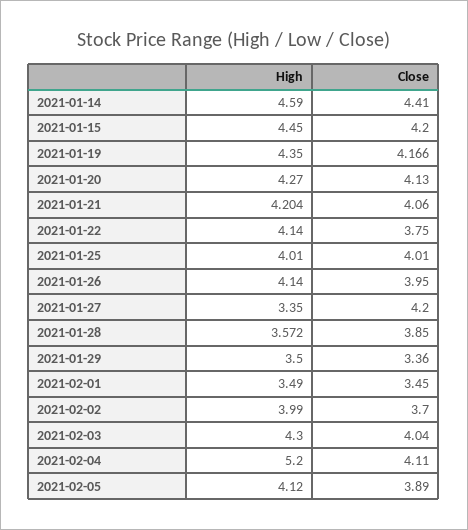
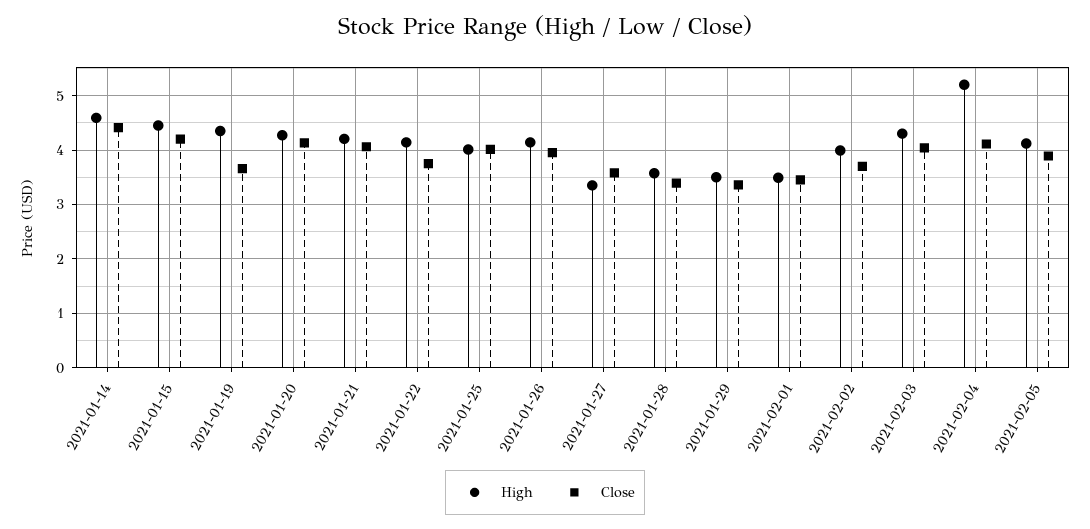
Close, 2021-01-19: 4.166 -> 3.6
Close, 2021-01-27: 4.2 -> 3.6
Close, 2021-01-28: 3.85 -> 3.4

